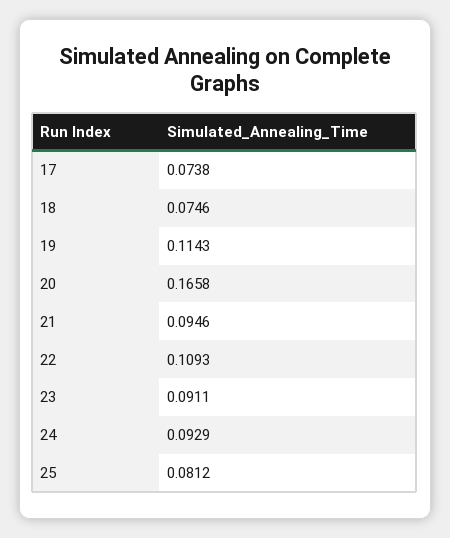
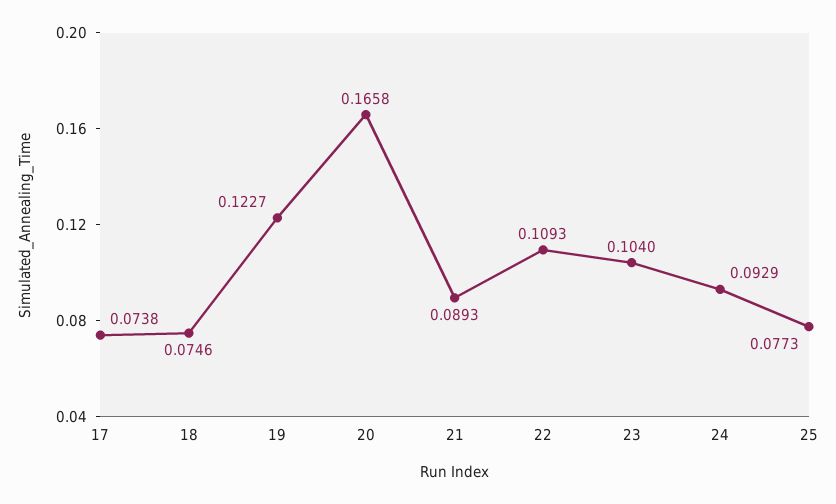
19: 0.1143 -> 0.1227
21: 0.0946 -> 0.0893
23: 0.0911 -> 0.104
25: 0.0812 -> 0.0773

